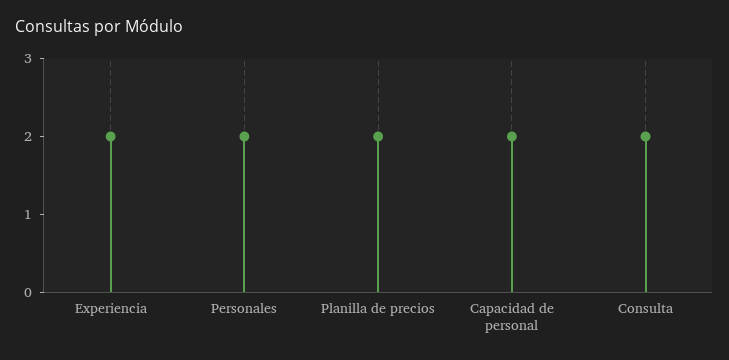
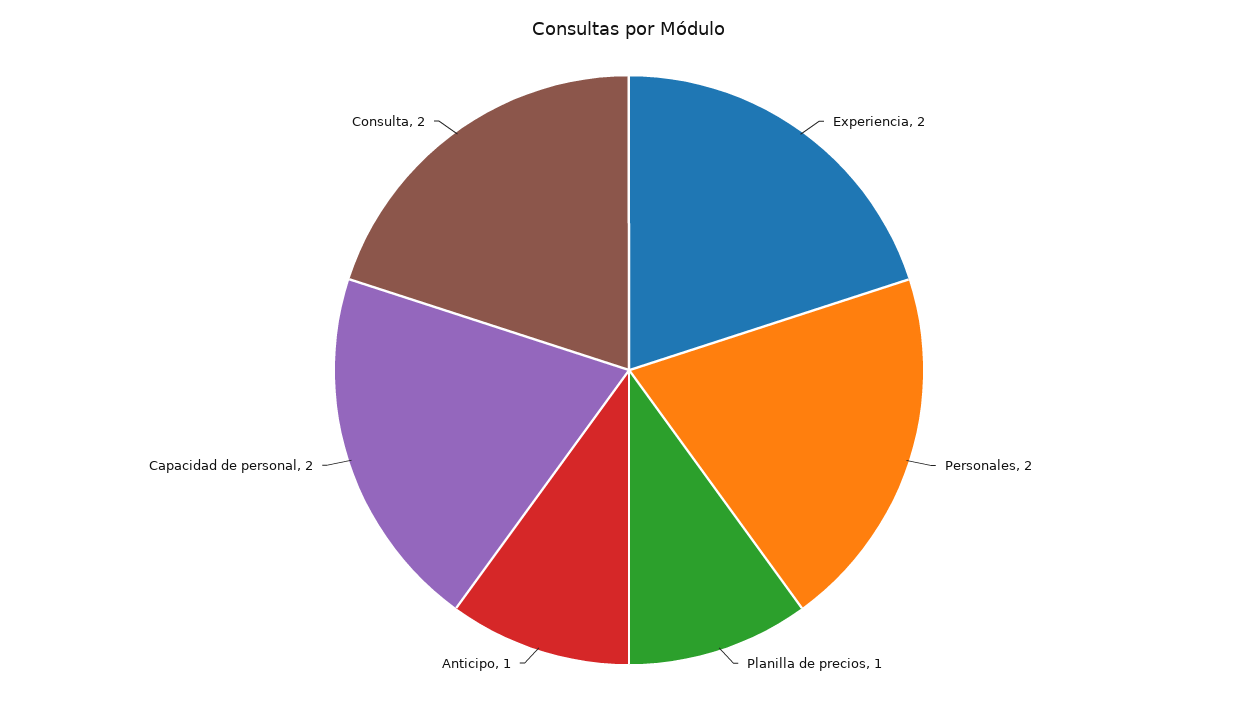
Planilla de precios: 2 -> 1
Anticipo: none -> 1

